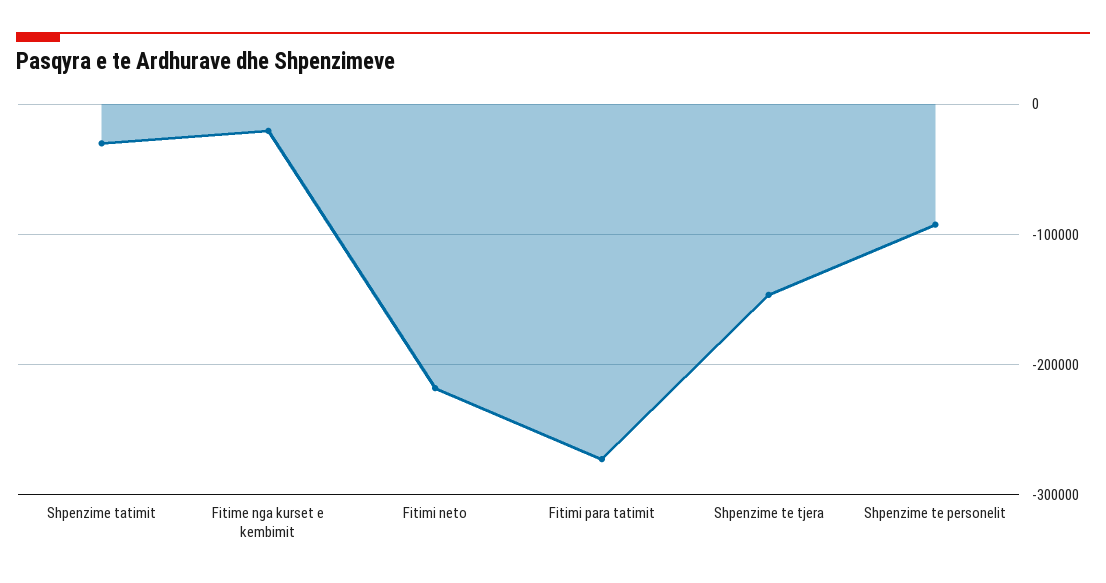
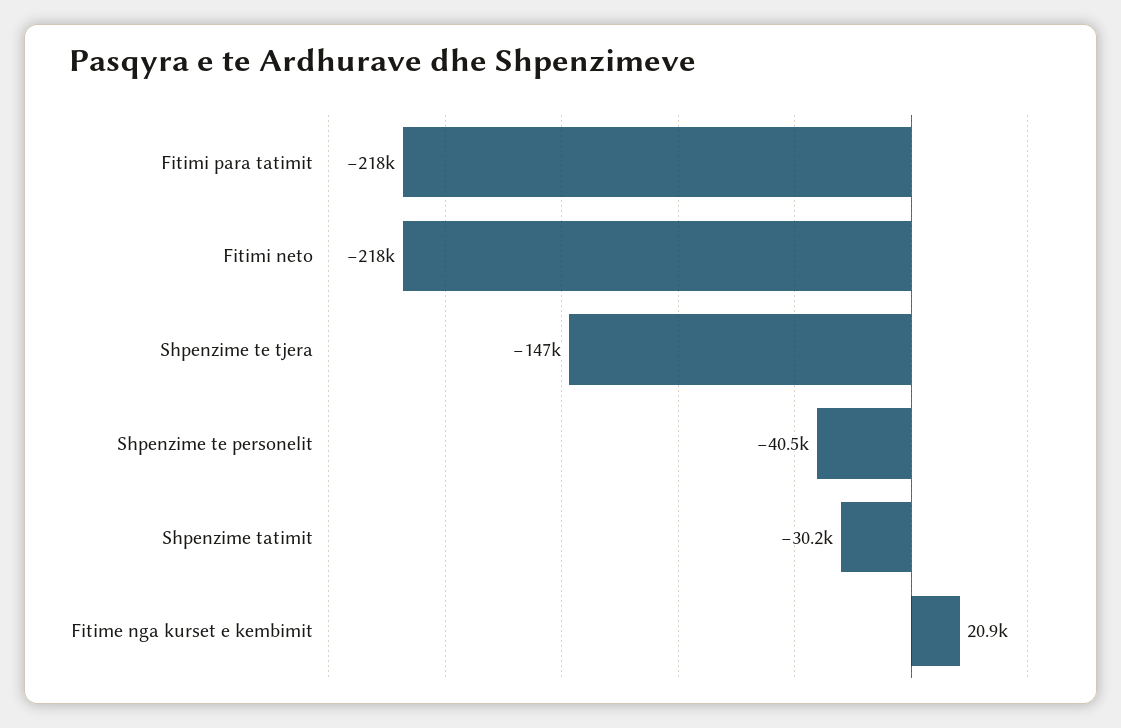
Fitime nga kurset e kembimit: -20000 -> 20900
Fitimi para tatimit: -270000 -> -218000
Shpenzime te personelit: -90000 -> -40500

